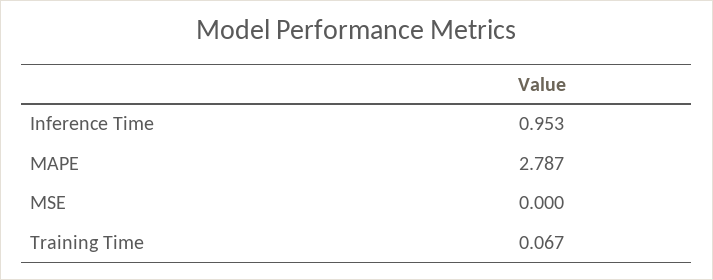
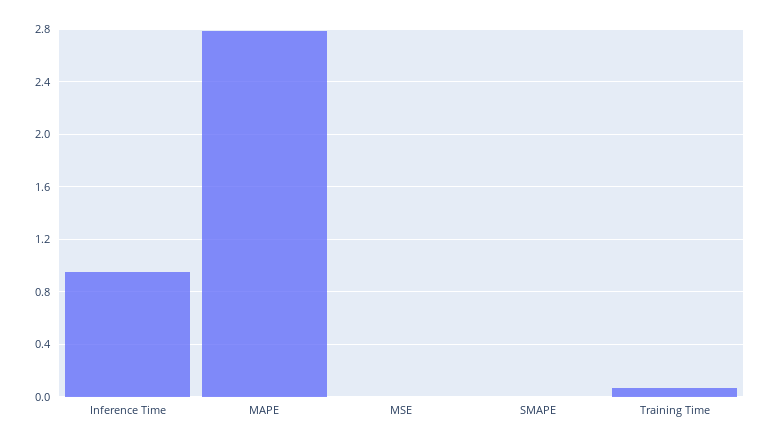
SMAPE: none -> 0

